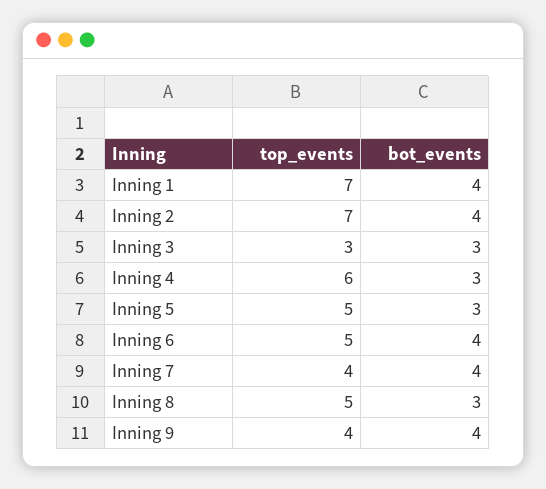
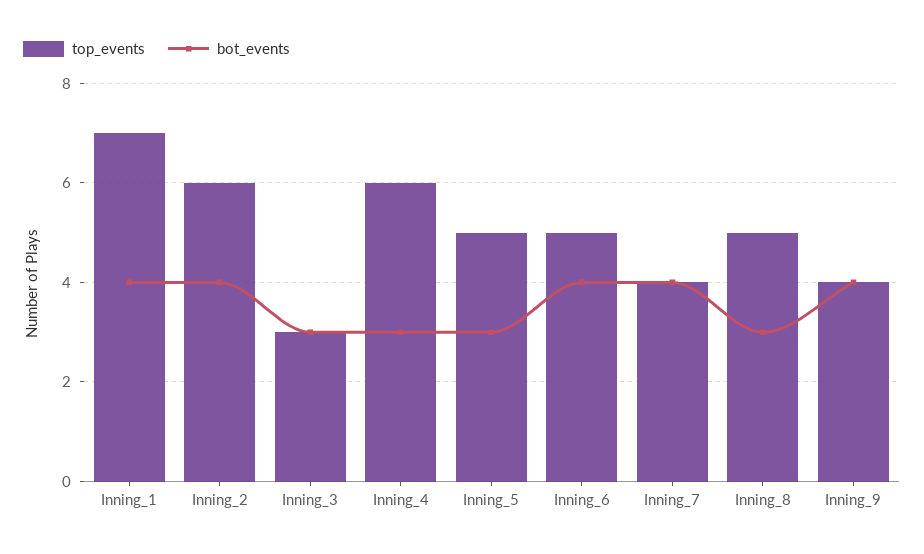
top_events, Inning 2: 7 -> 6

